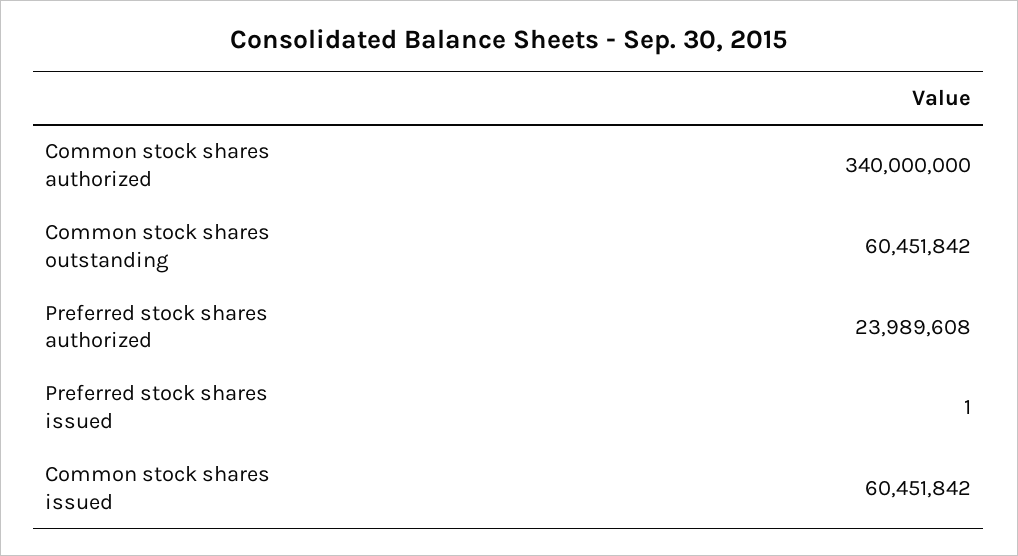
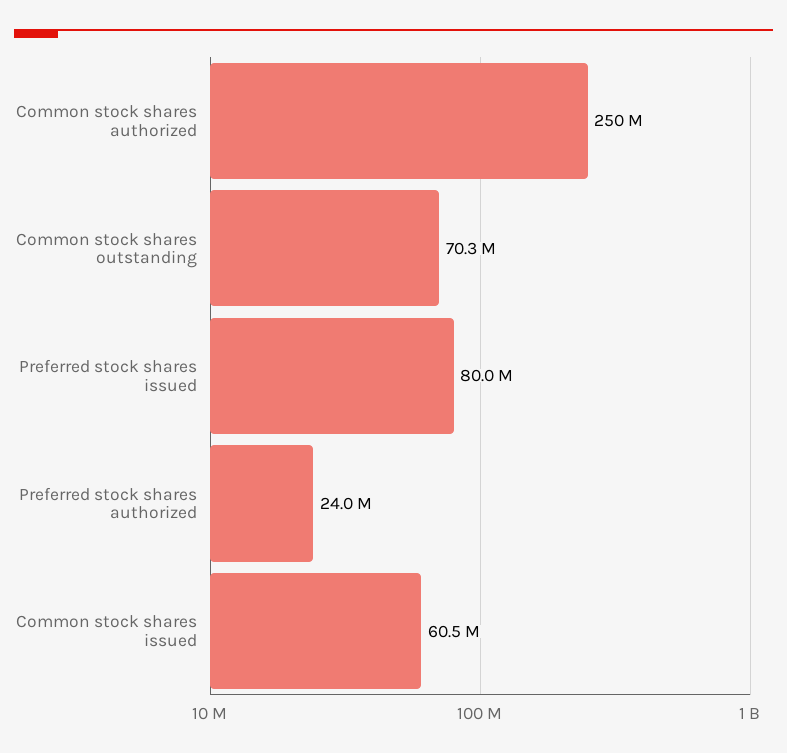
Common stock shares authorized: 340000000 -> 250000000
Common stock shares outstanding: 60451842 -> 70300000
Preferred stock shares issued: 1 -> 80000000

